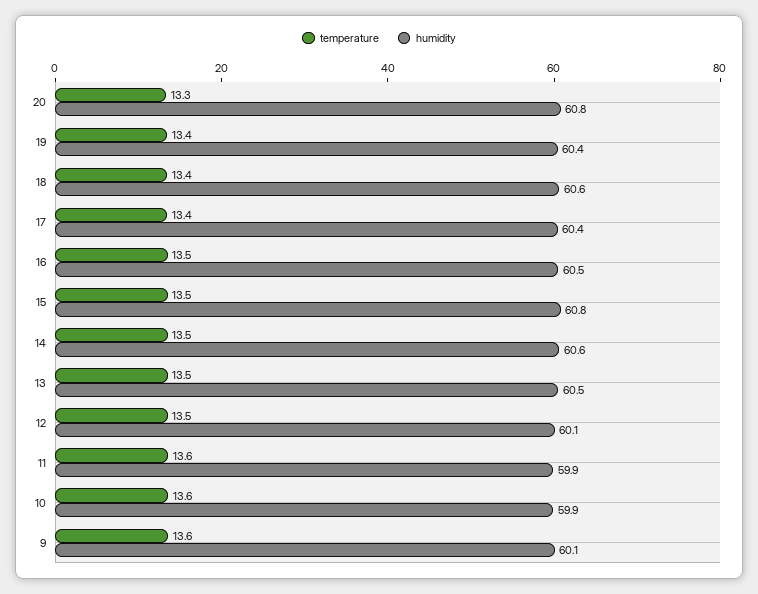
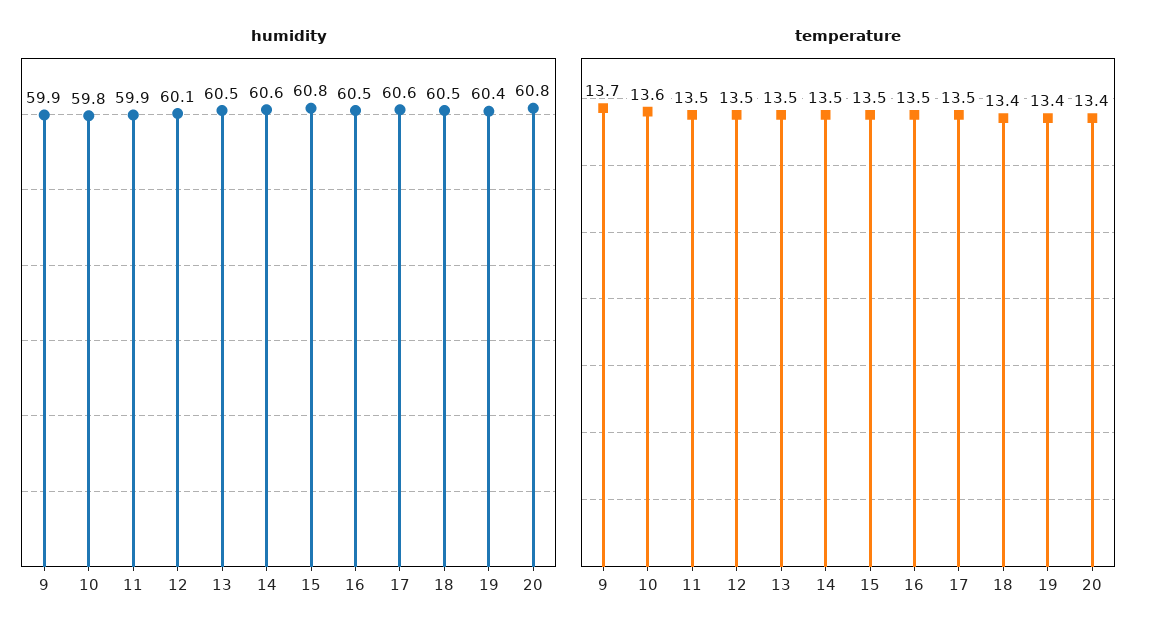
temperature, 20: 13.3 -> 13.4
humidity, 18: 60.6 -> 60.5
temperature, 17: 13.4 -> 13.5
humidity, 17: 60.4 -> 60.6
temperature, 11: 13.6 -> 13.5
humidity, 10: 59.9 -> 59.8
temperature, 9: 13.6 -> 13.7
humidity, 9: 60.1 -> 59.9

